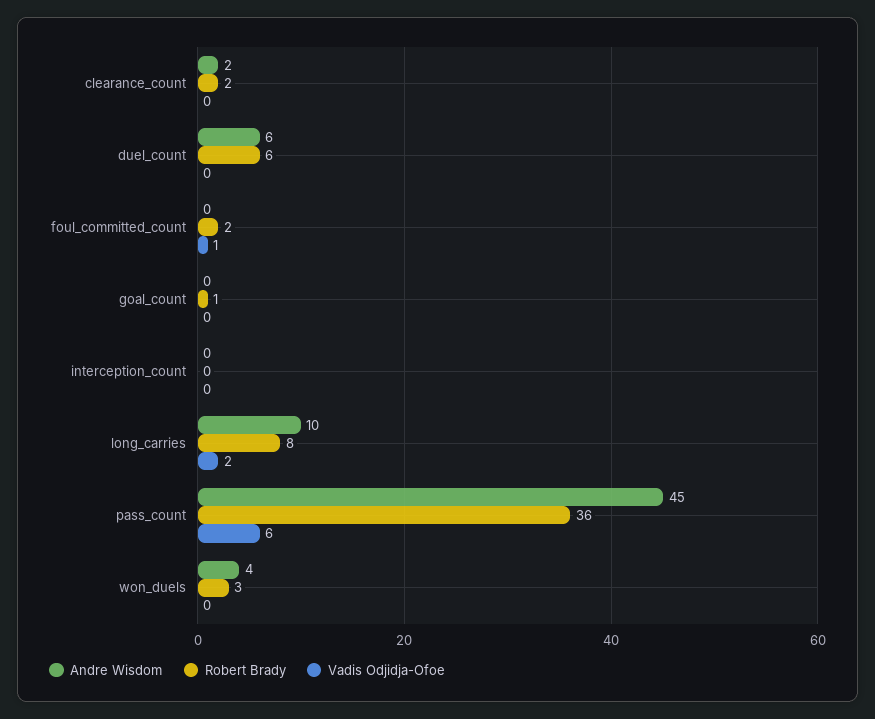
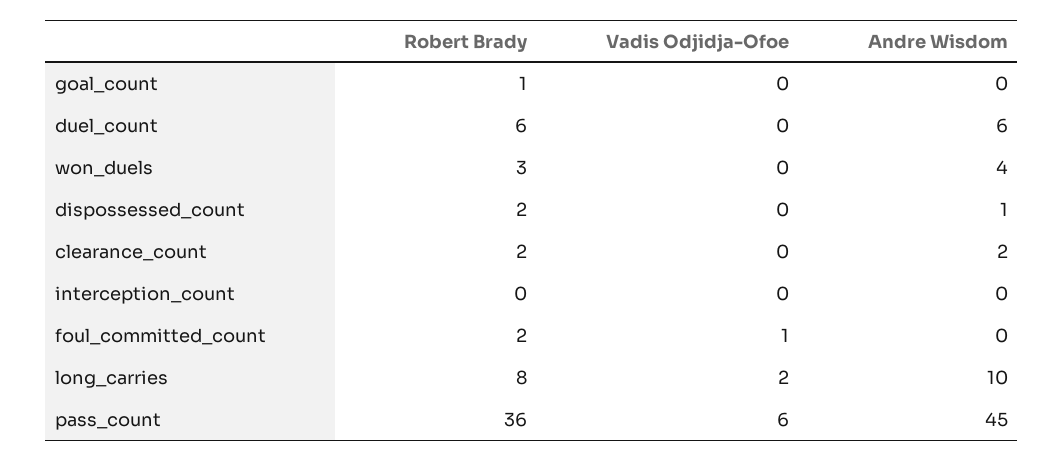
Robert Brady, dispossessed_count: none -> 2
Vadis Odjidja-Ofoe, dispossessed_count: none -> 0
Andre Wisdom, dispossessed_count: none -> 1

